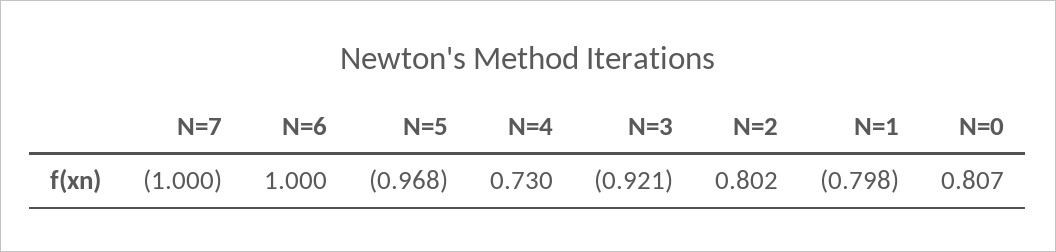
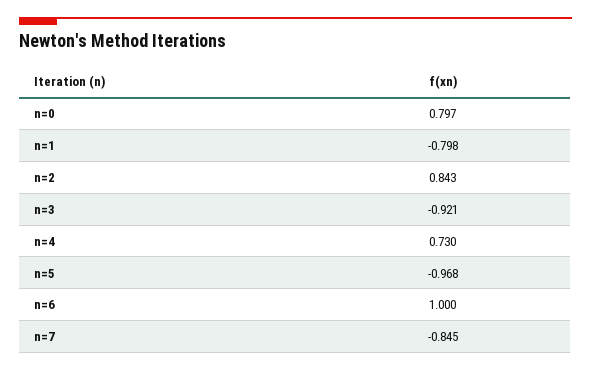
N=7: -1 -> -0.845
N=2: 0.802 -> 0.843
N=0: 0.807 -> 0.797

